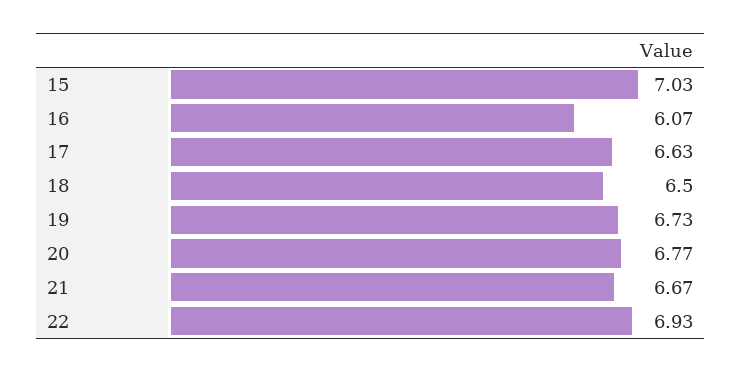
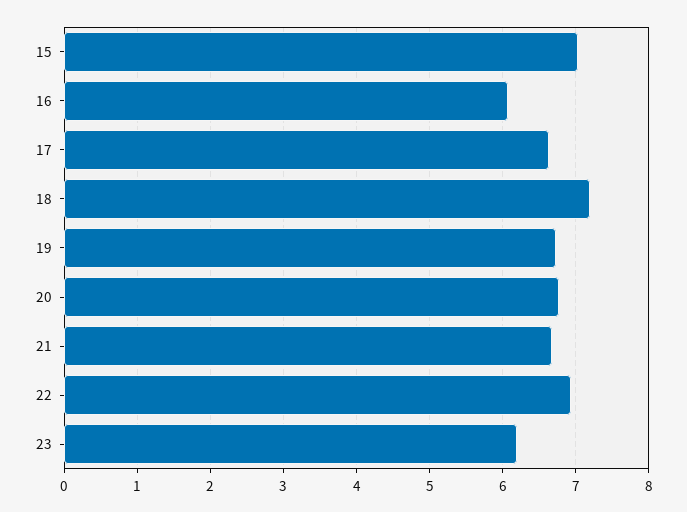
18: 6.5 -> 7.2
23: none -> 6.2

